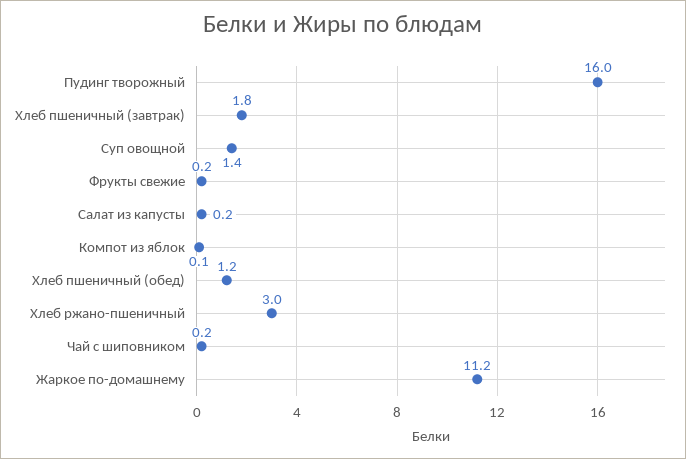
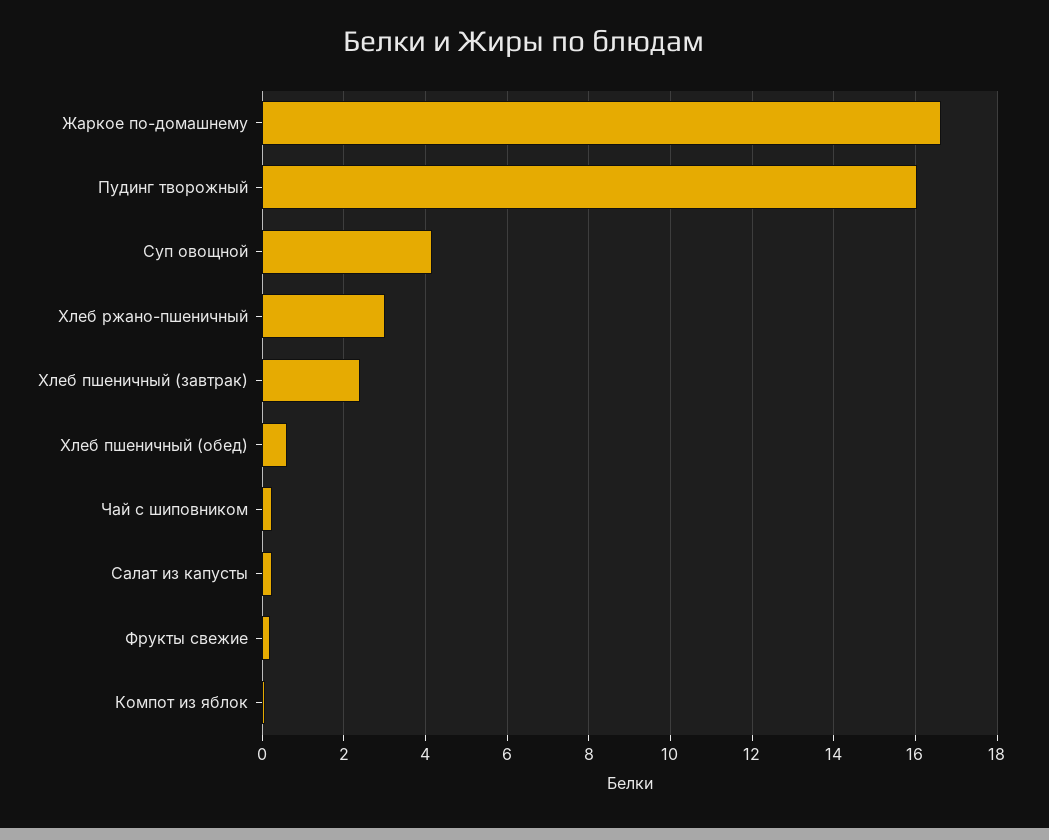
Хлеб пшеничный (завтрак): 1.8 -> 2.4
Суп овощной: 1.4 -> 4.2
Хлеб пшеничный (обед): 1.2 -> 0.6
Жаркое по-домашнему: 11.2 -> 16.6

